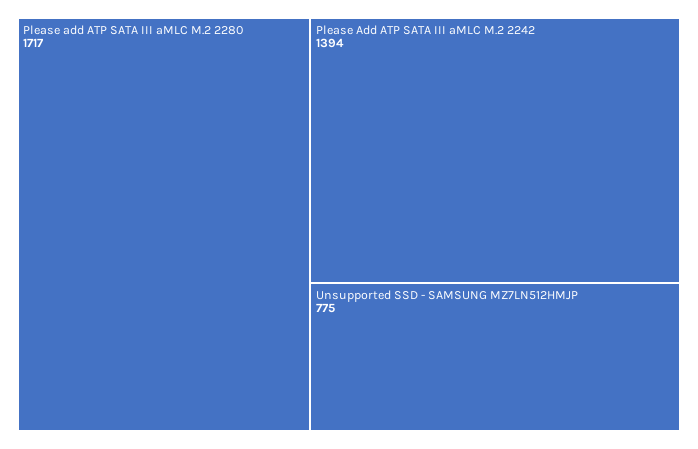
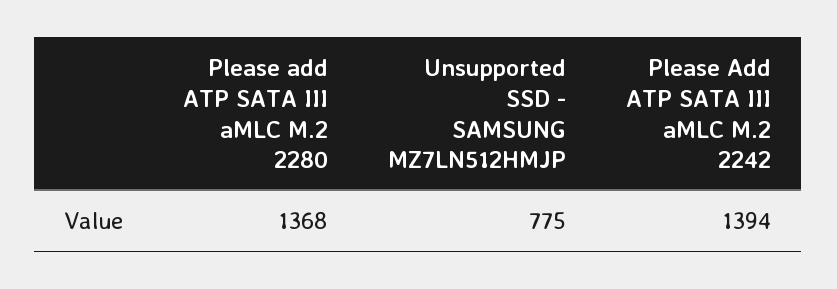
Please add ATP SATA III aMLC M.2 2280: 1717 -> 1368

